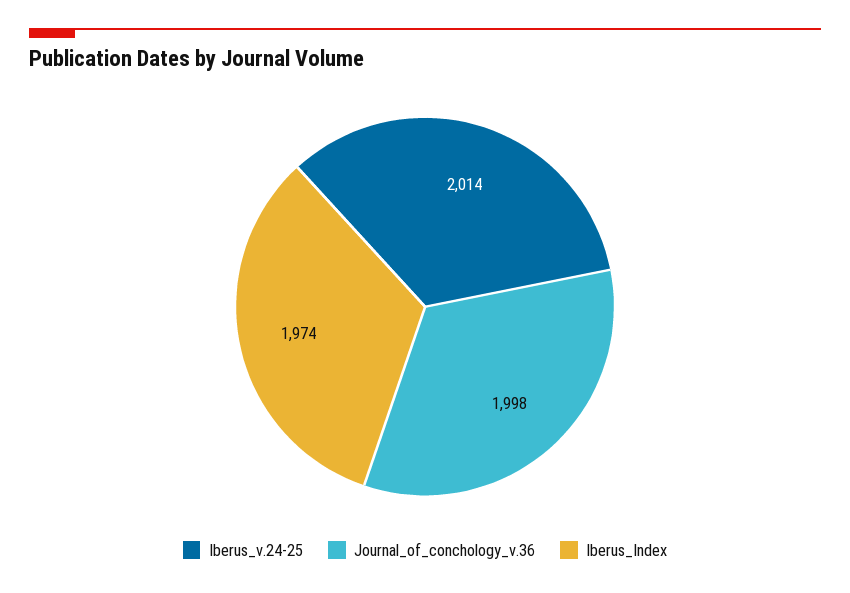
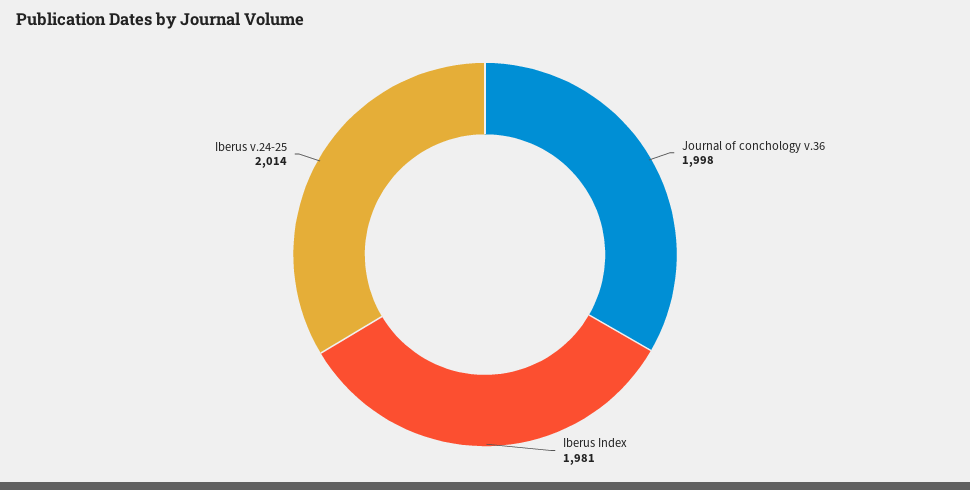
Iberus_Index: 1974 -> 1981

